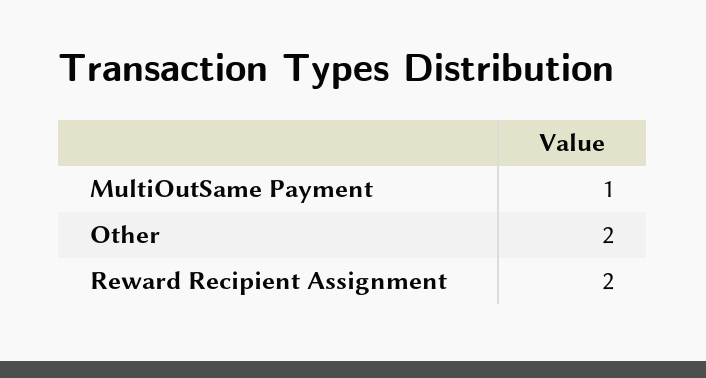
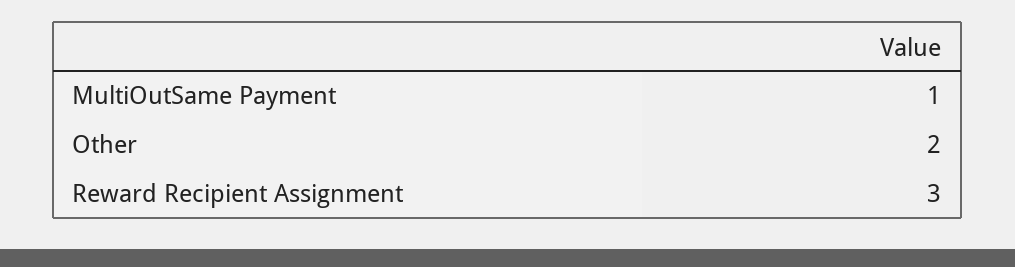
Reward Recipient Assignment: 2 -> 3

